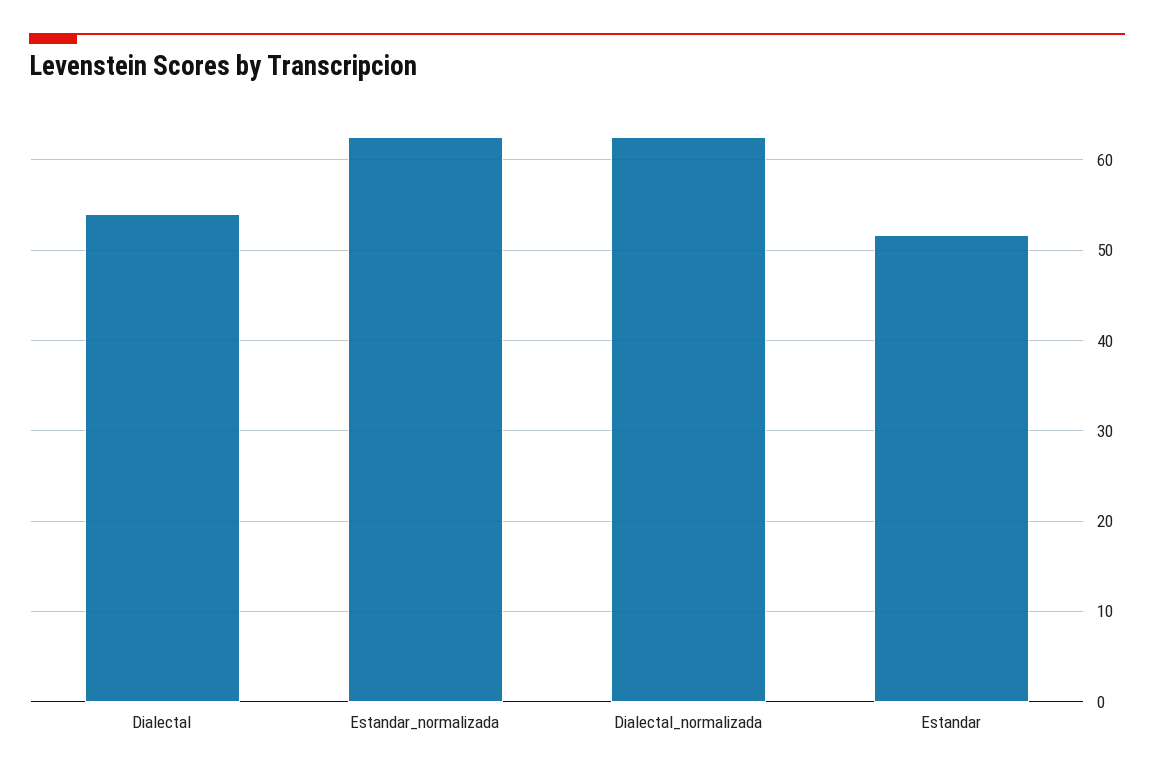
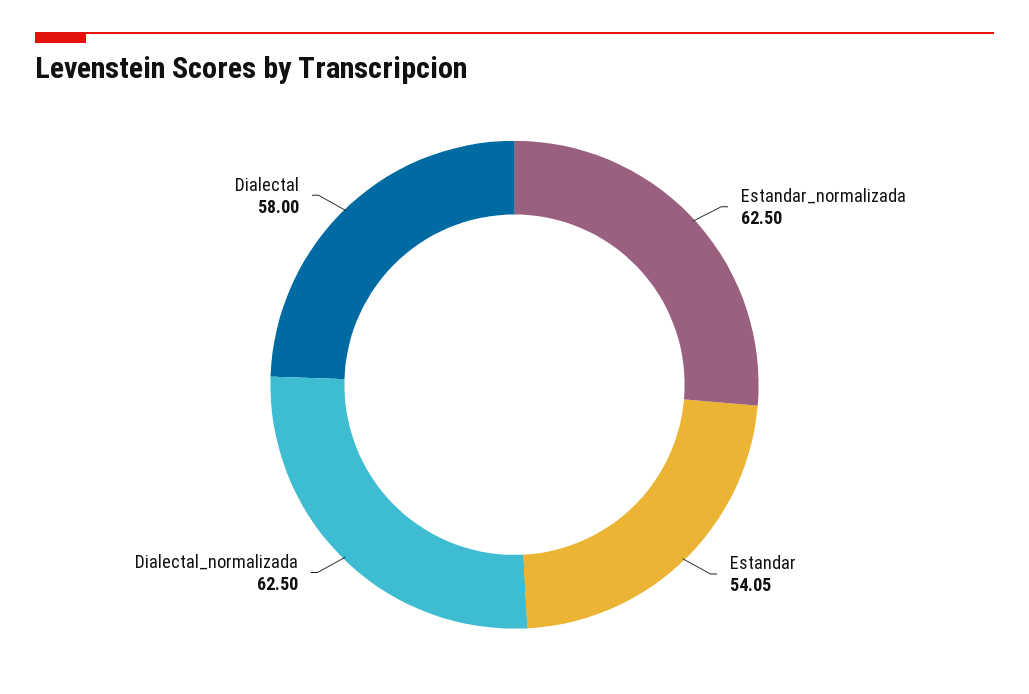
Dialectal: 54 -> 58
Estandar: 52 -> 54.05

